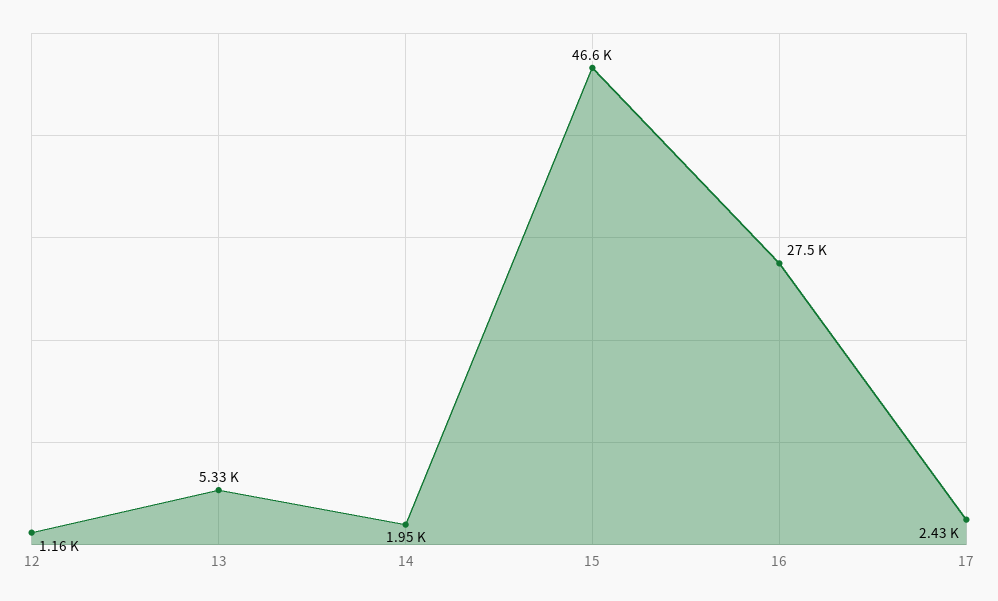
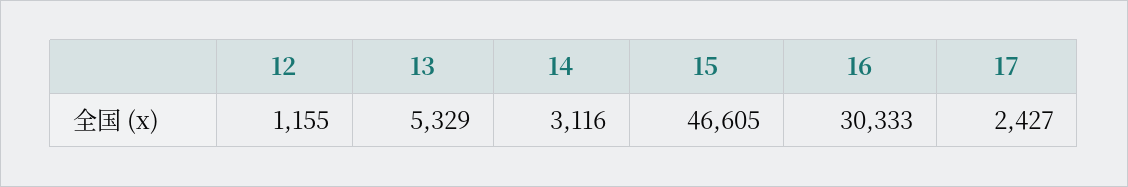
14: 1950 -> 3116
16: 27500 -> 30333

